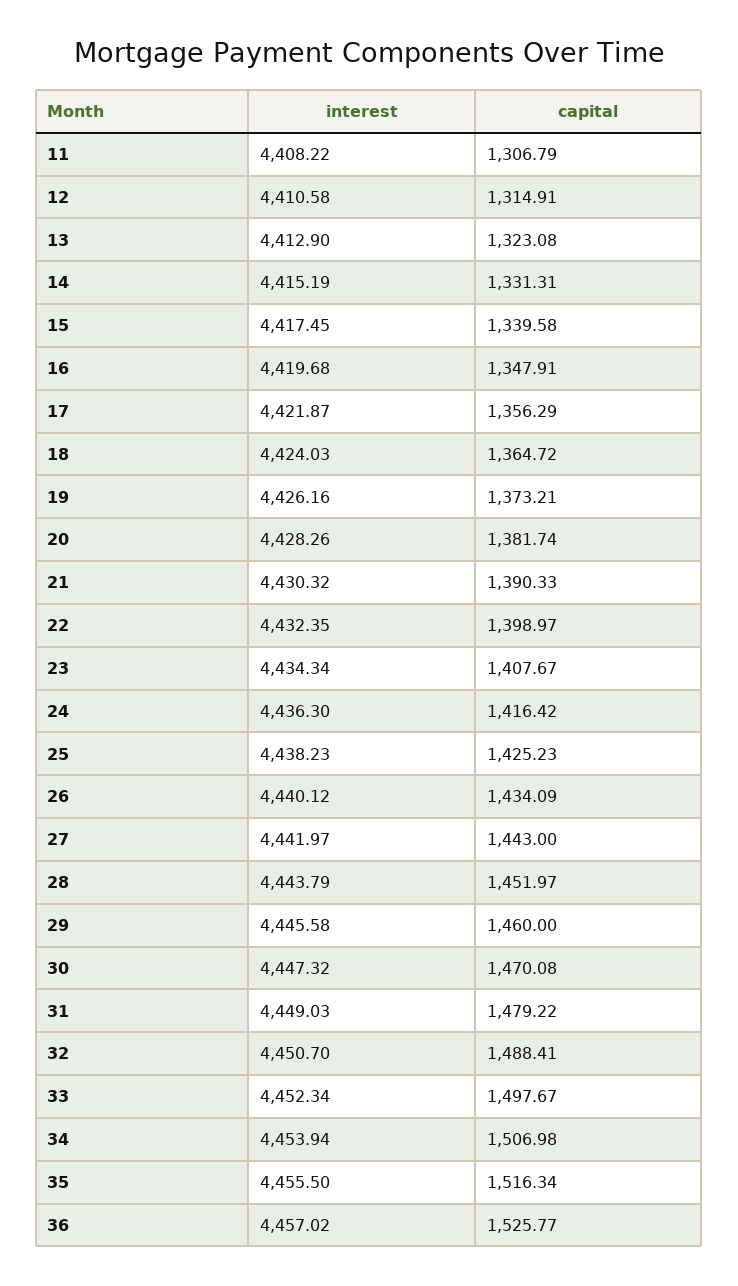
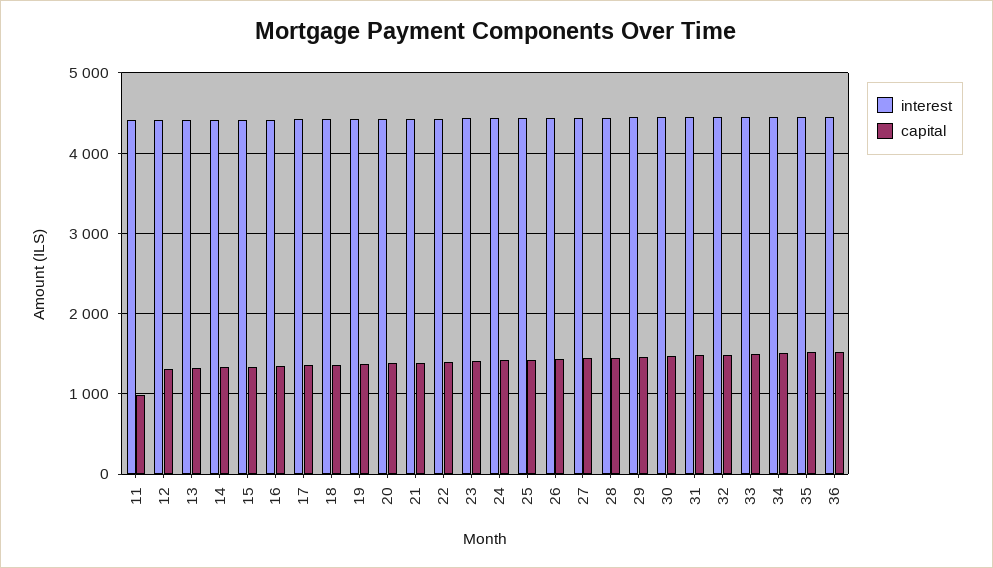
capital, 11: 1306.79 -> 1000

